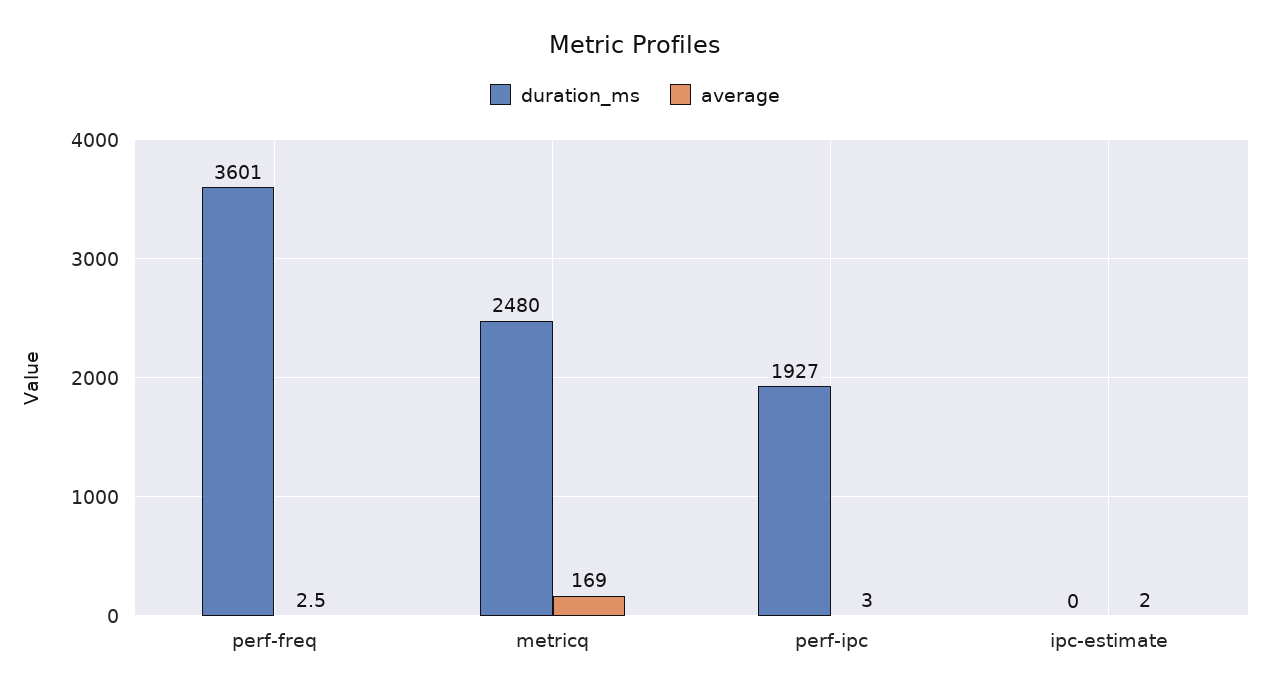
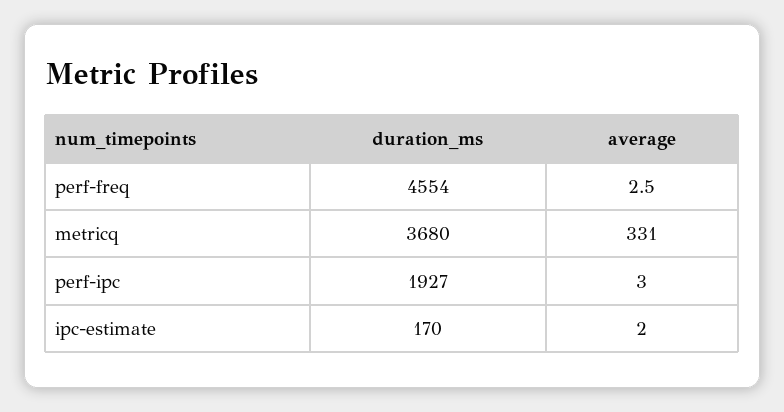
duration_ms, perf-freq: 3601 -> 4554
duration_ms, metricq: 2480 -> 3680
average, metricq: 169 -> 331
duration_ms, ipc-estimate: 0 -> 170

